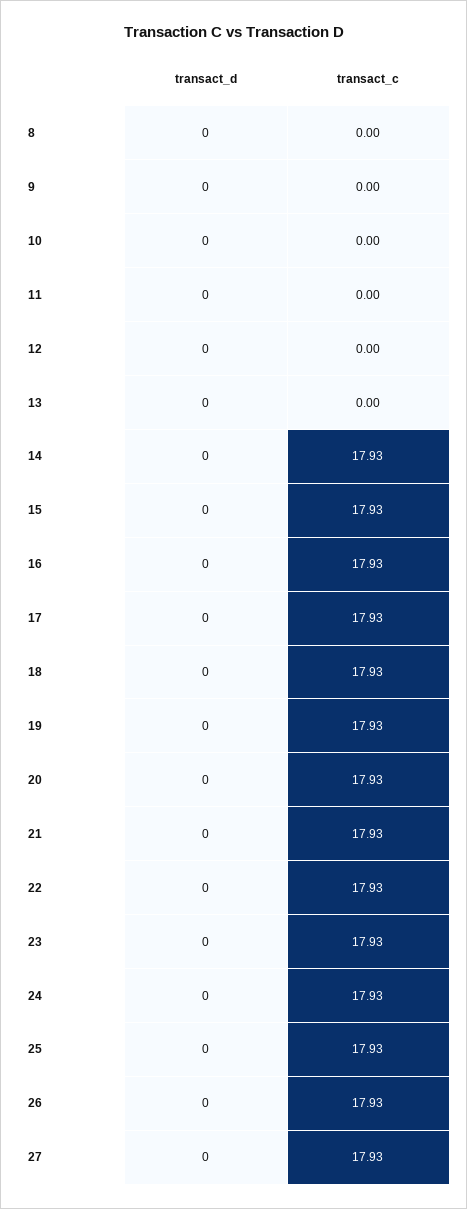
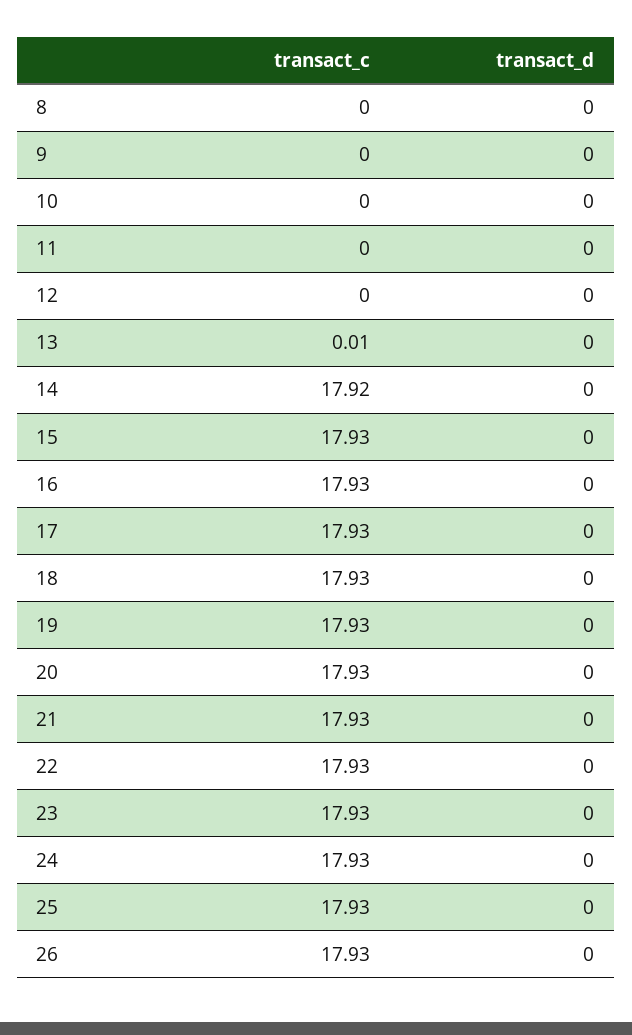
transact_c, 13: 0 -> 0.01
transact_c, 14: 17.93 -> 17.92
transact_d, 27: 0 -> none
transact_c, 27: 17.93 -> none

